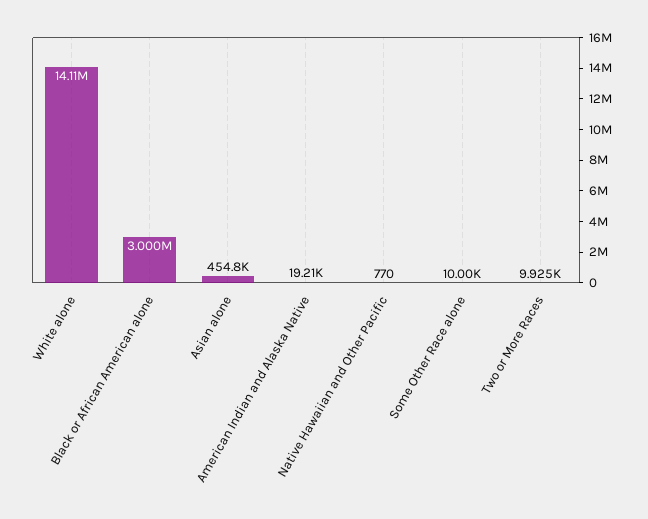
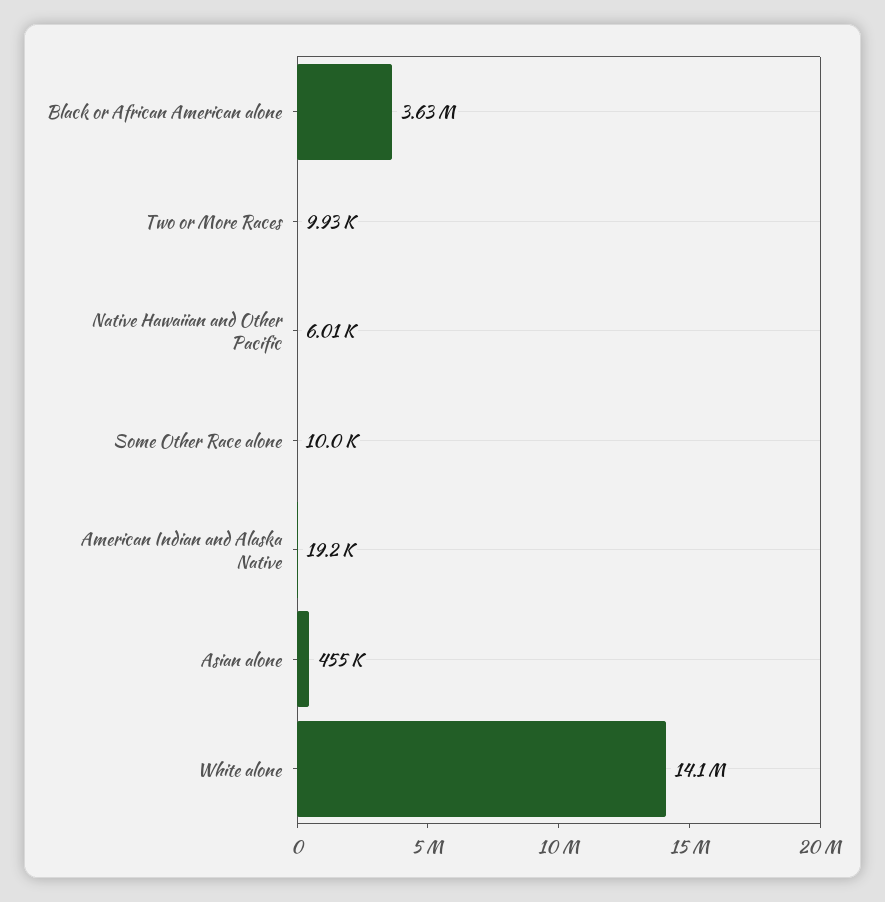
Black or African American alone: 3000000 -> 3630000
Native Hawaiian and Other Pacific: 770 -> 6010

